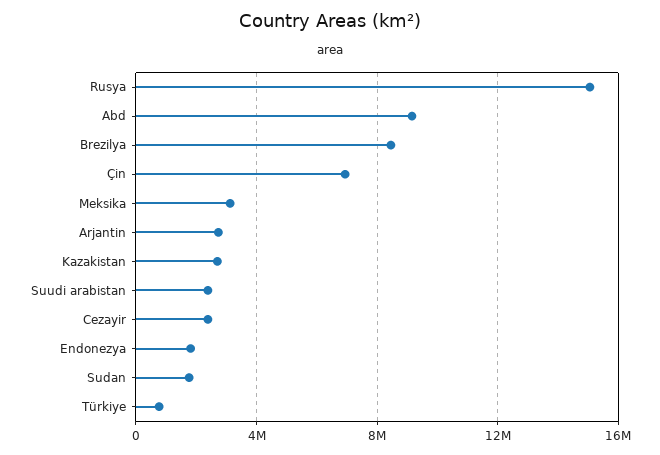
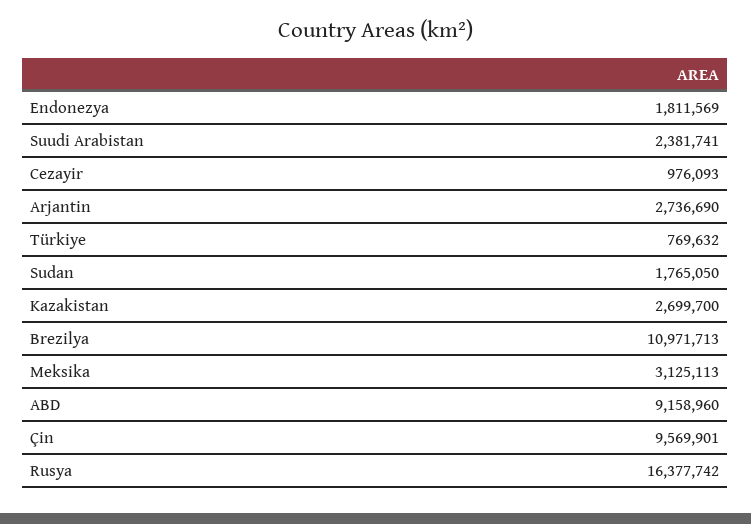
Rusya: 15000000 -> 16377742
Brezilya: 8500000 -> 10971713
Çin: 7000000 -> 9569901
Cezayir: 2500000 -> 976093

